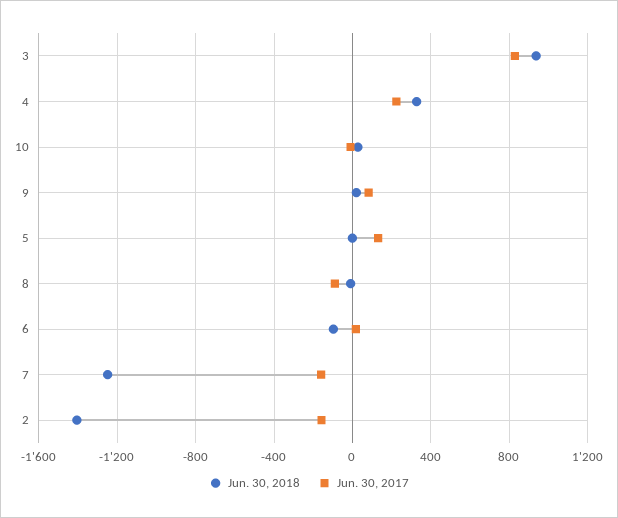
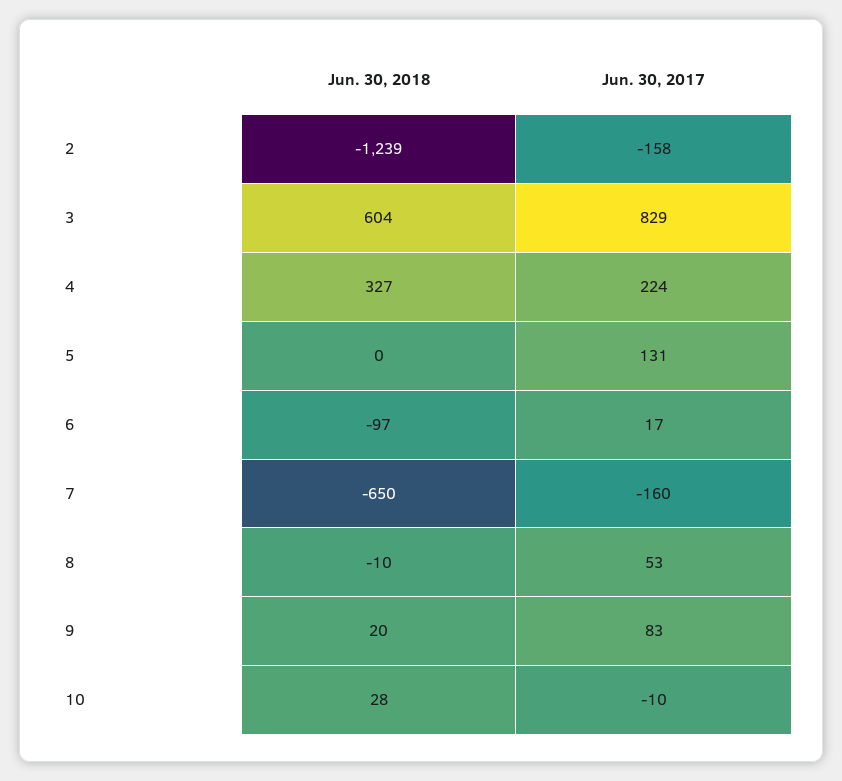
Jun. 30, 2018, 3: 950 -> 604
Jun. 30, 2017, 8: -100 -> 53
Jun. 30, 2018, 7: -1250 -> -650
Jun. 30, 2018, 2: -1400 -> -1239

